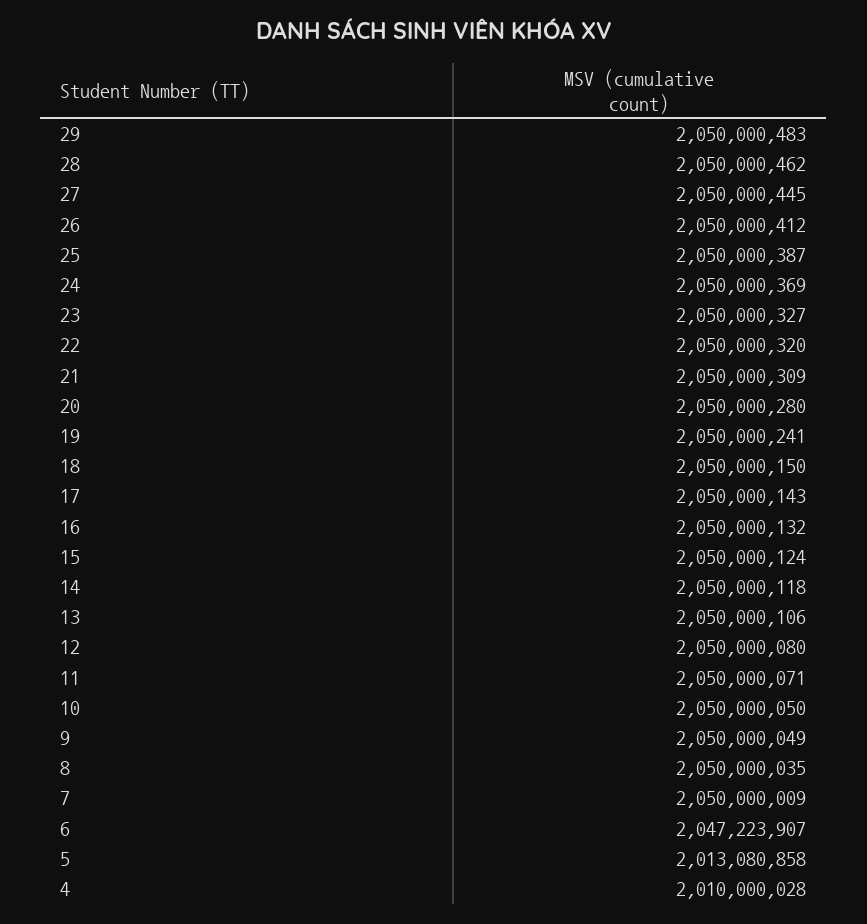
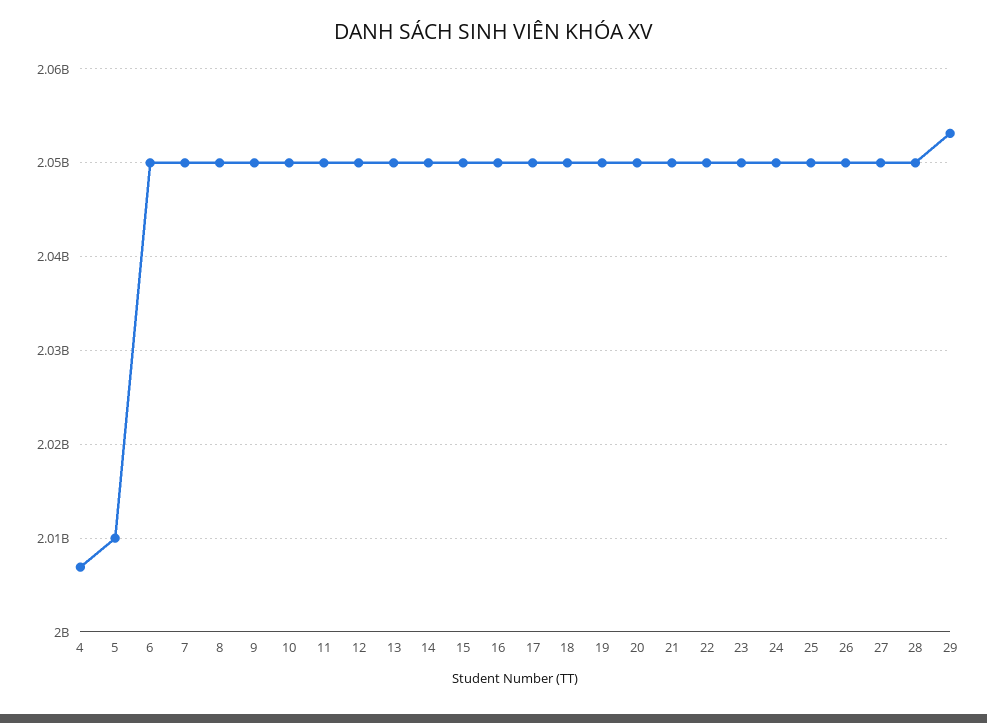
29: 2050000483 -> 2053000000
6: 2047223907 -> 2050000000
5: 2013080858 -> 2010000000
4: 2010000028 -> 2007000000

